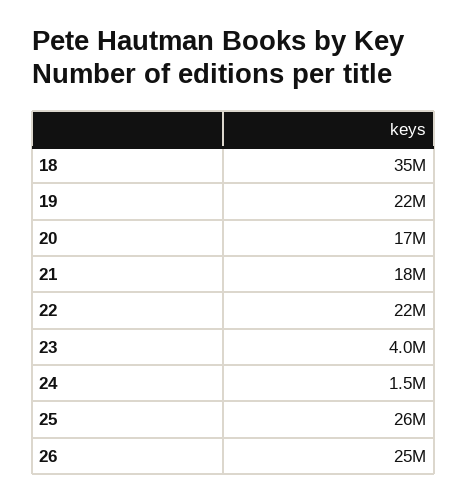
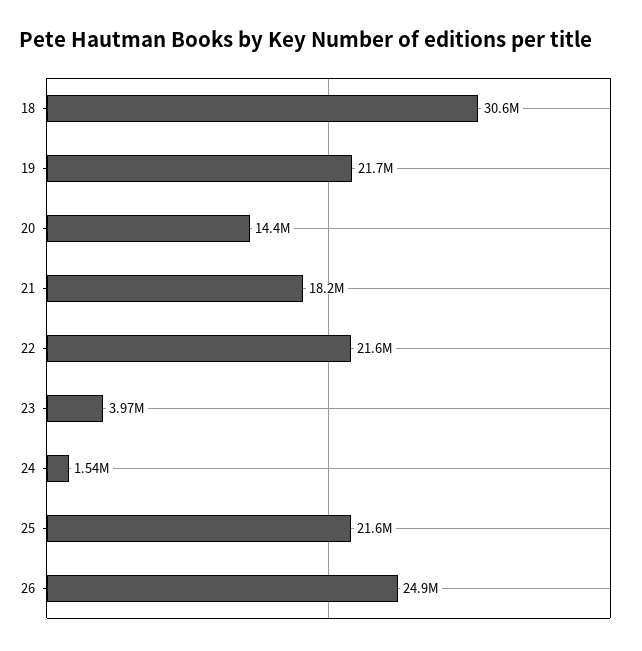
18: 35000000 -> 30600000
20: 17000000 -> 14400000
25: 26000000 -> 21600000

